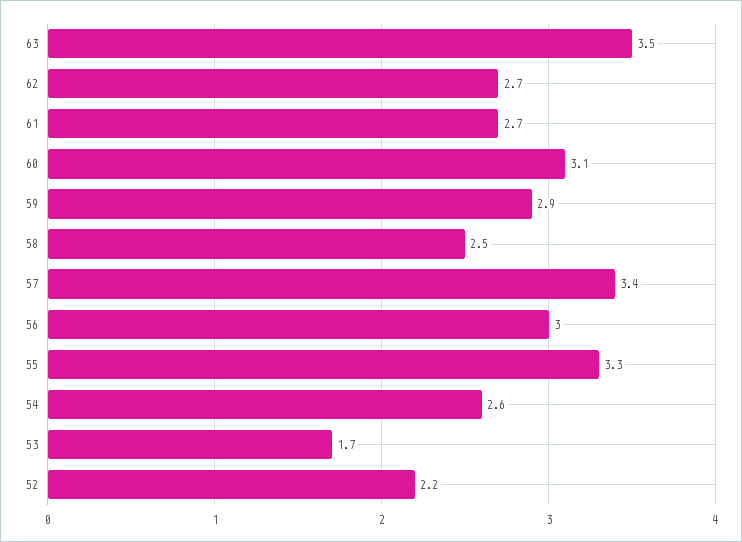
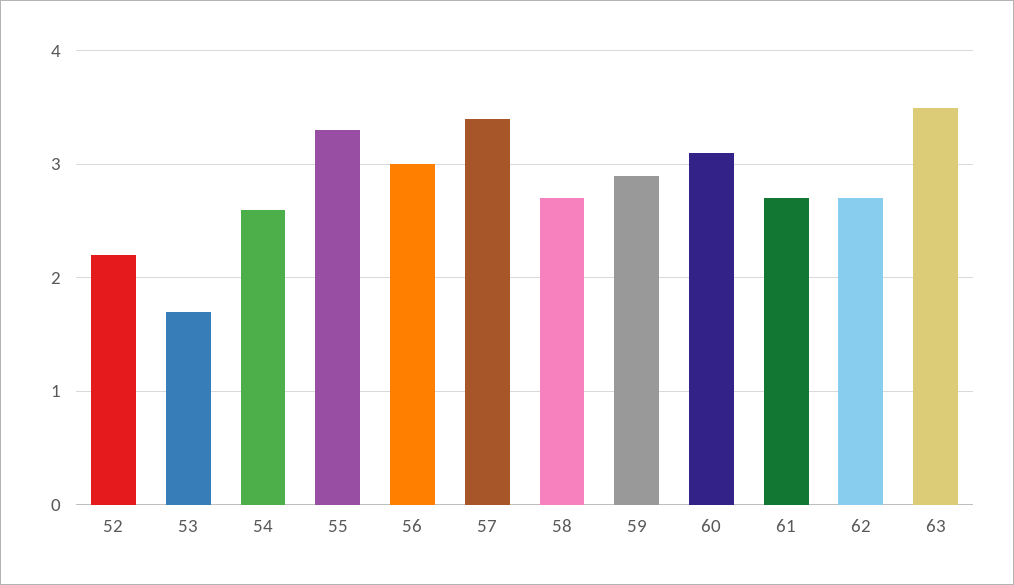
58: 2.5 -> 2.7

